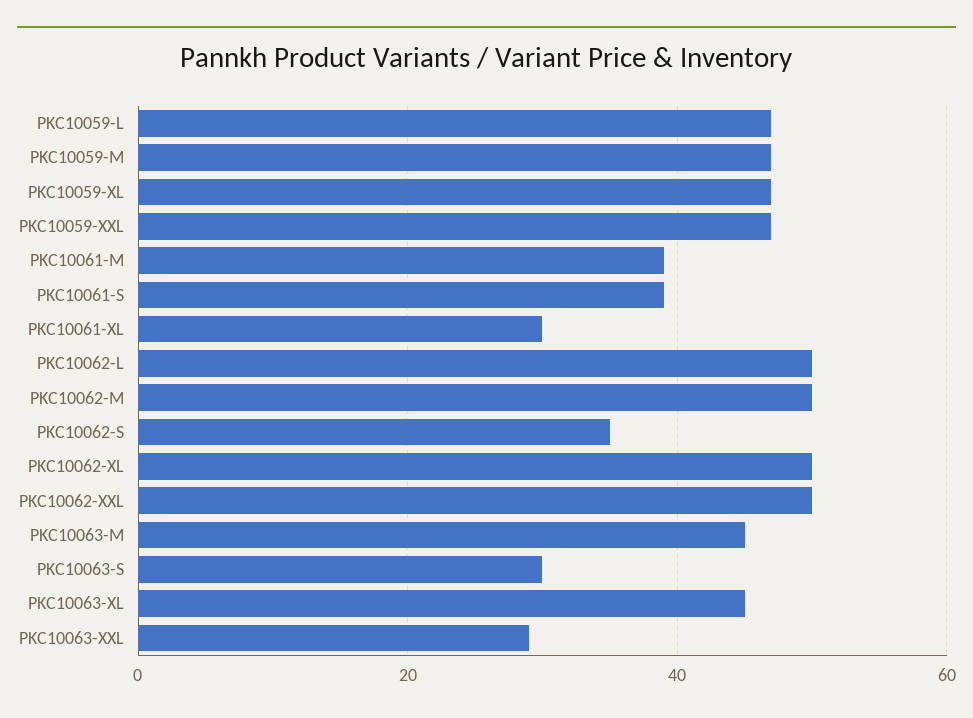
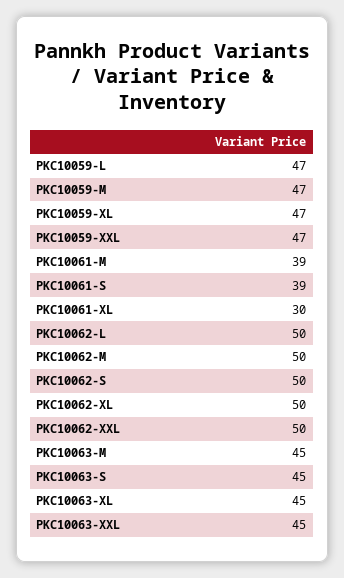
PKC10062-S: 35 -> 50
PKC10063-S: 30 -> 45
PKC10063-XXL: 30 -> 45

